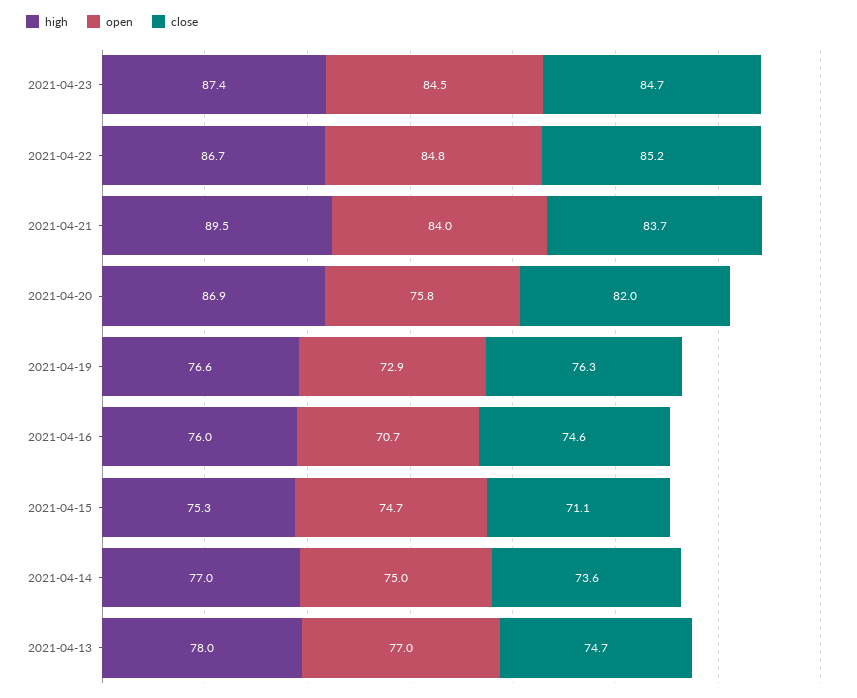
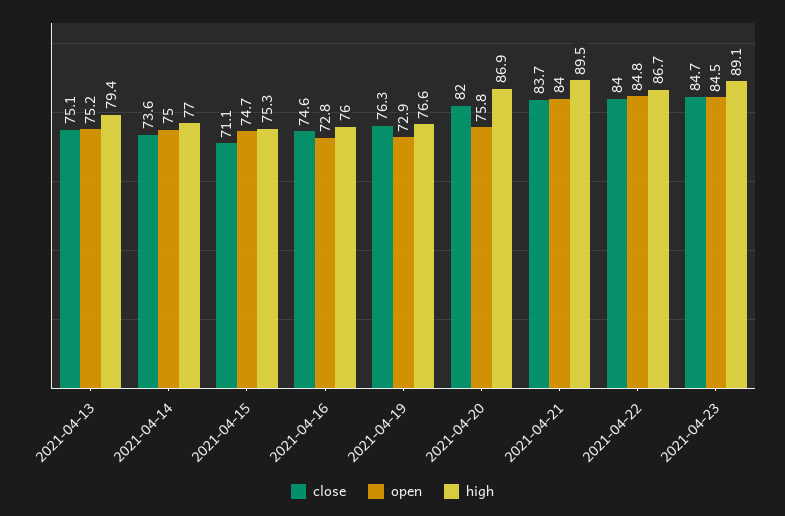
high, 2021-04-23: 87.4 -> 89.1
close, 2021-04-22: 85.2 -> 84
open, 2021-04-16: 70.7 -> 72.8
high, 2021-04-13: 78 -> 79.4
open, 2021-04-13: 77 -> 75.2
close, 2021-04-13: 74.7 -> 75.1

